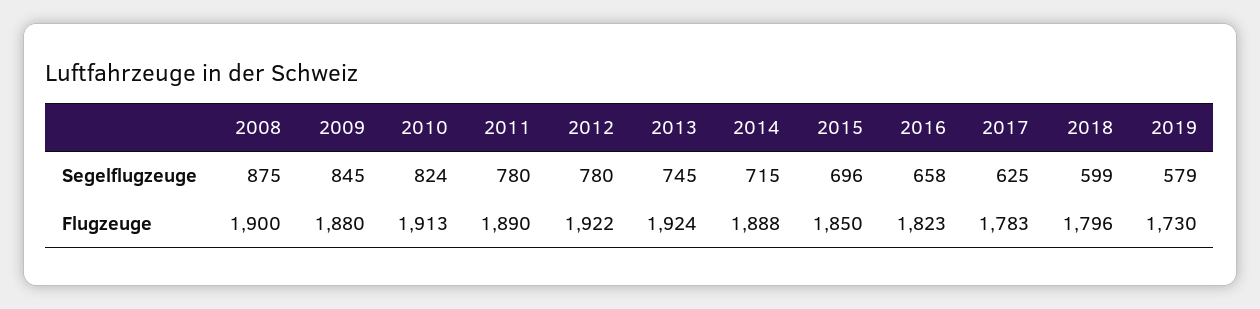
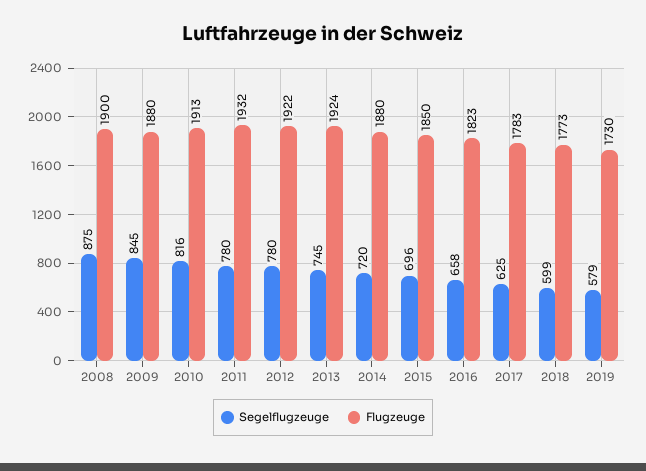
Segelflugzeuge, 2010: 824 -> 816
Segelflugzeuge, 2014: 715 -> 720
Flugzeuge, 2011: 1890 -> 1932
Flugzeuge, 2014: 1888 -> 1880
Flugzeuge, 2018: 1796 -> 1773

